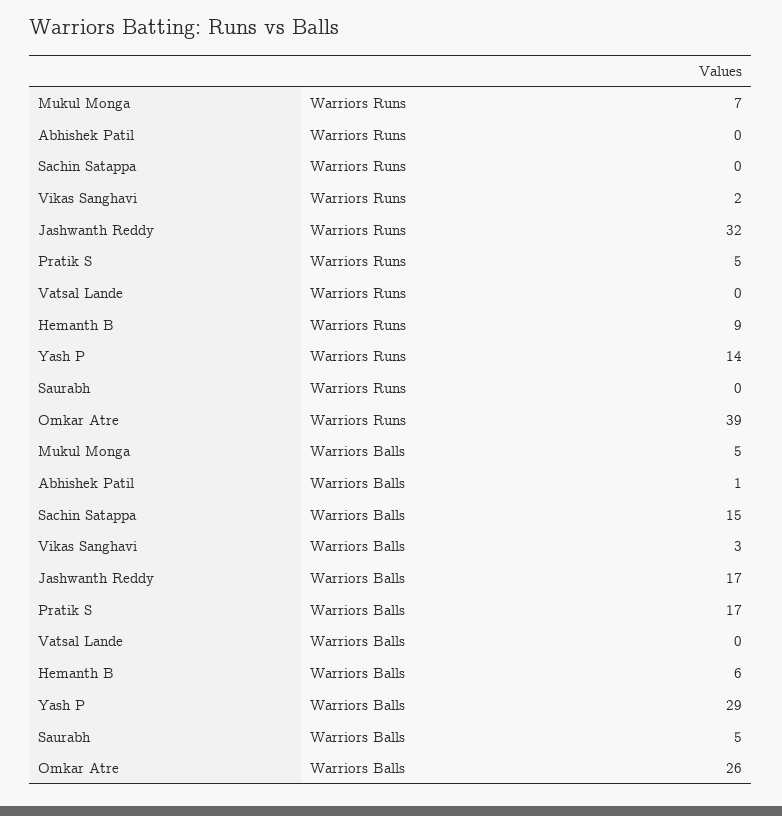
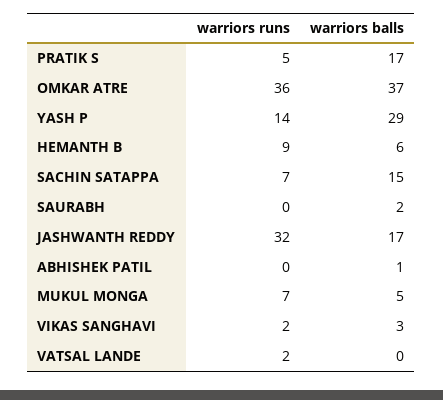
Sachin Satappa, Warriors Runs: 0 -> 7
Vatsal Lande, Warriors Runs: 0 -> 2
Omkar Atre, Warriors Runs: 39 -> 36
Saurabh, Warriors Balls: 5 -> 2
Omkar Atre, Warriors Balls: 26 -> 37

